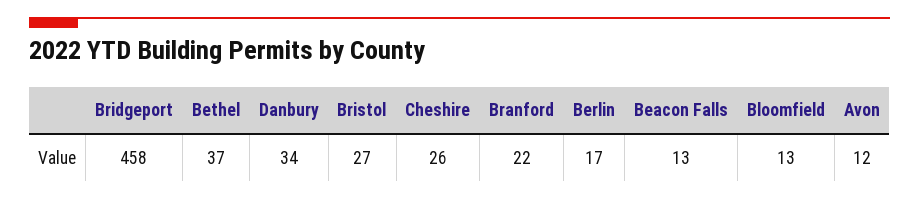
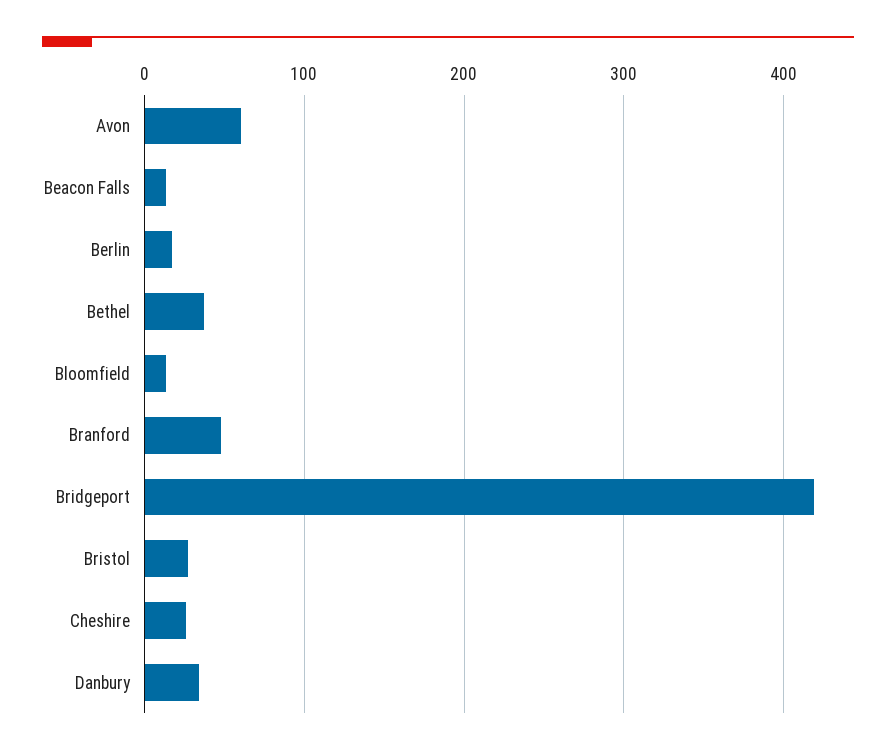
Bridgeport: 458 -> 420
Branford: 22 -> 50
Avon: 12 -> 60

